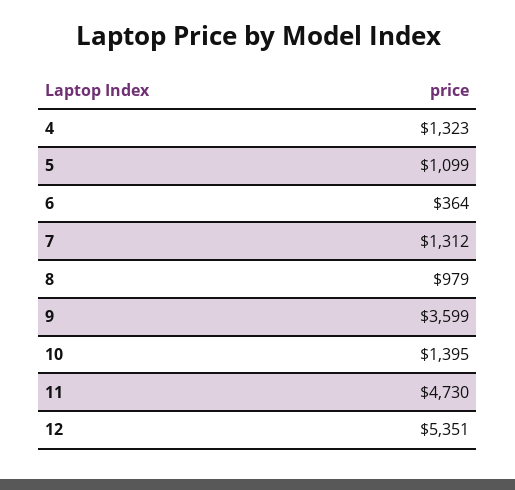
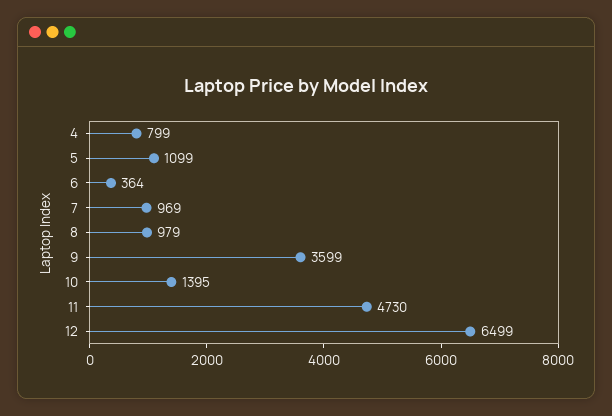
4: 1323 -> 799
7: 1312 -> 969
12: 5351 -> 6499

